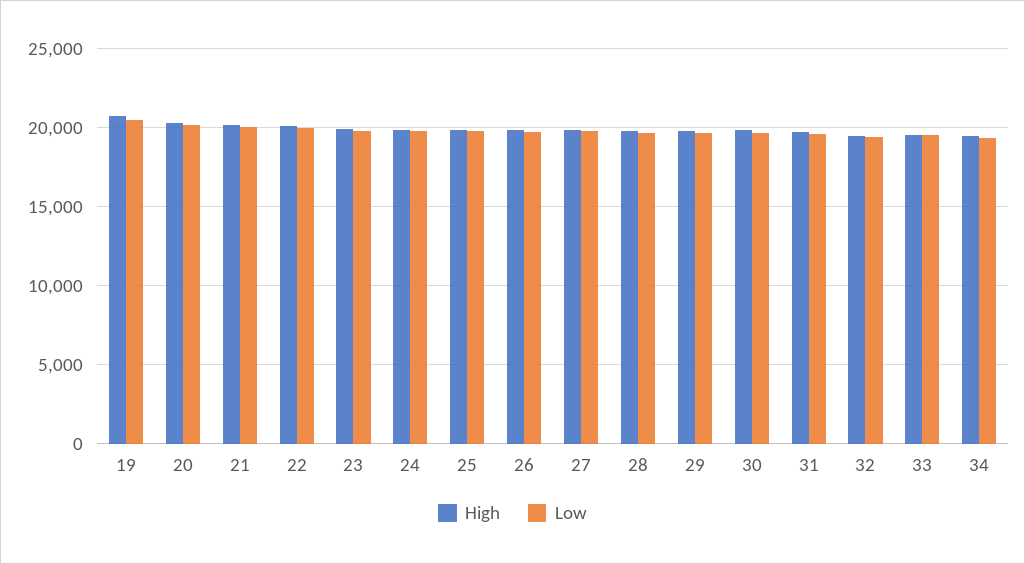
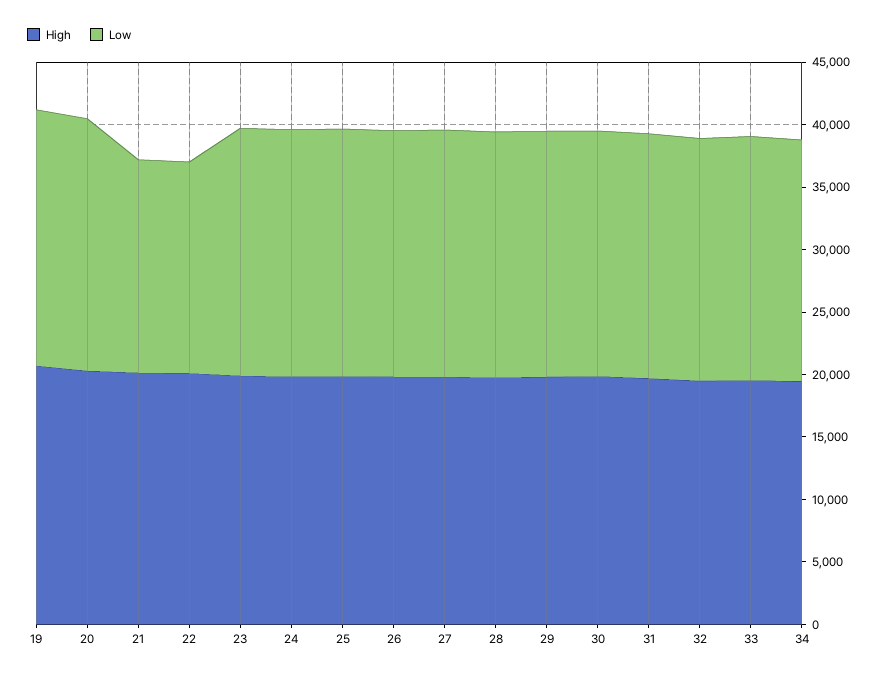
Low, 21: 20000 -> 17000
Low, 22: 20000 -> 17000

